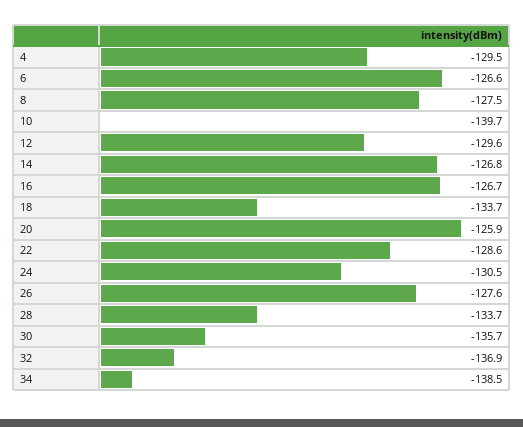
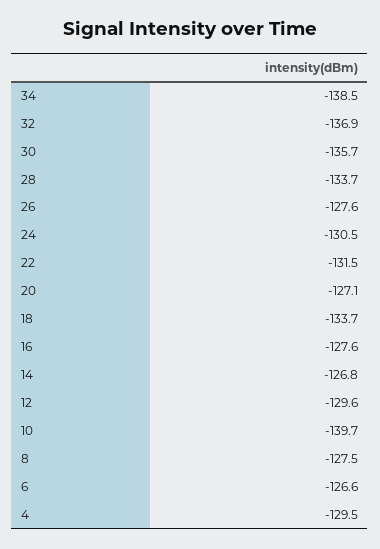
16: -126.7 -> -127.6
20: -125.9 -> -127.1
22: -128.6 -> -131.5

